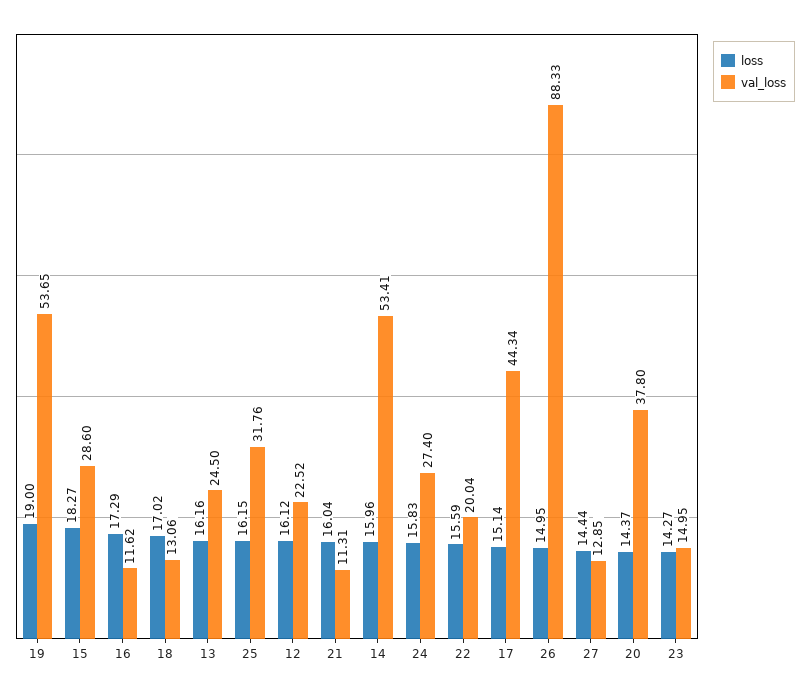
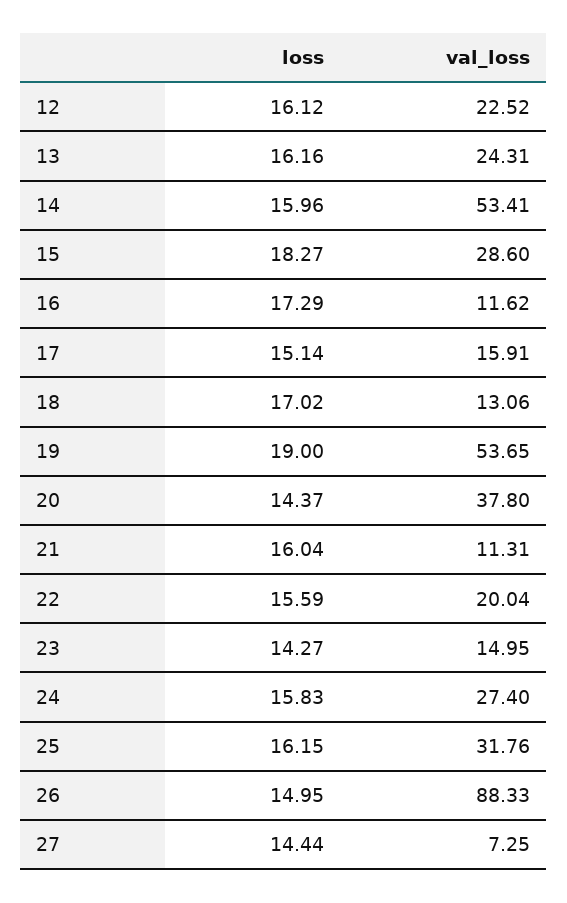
val_loss, 13: 24.5 -> 24.31
val_loss, 17: 44.34 -> 15.91
val_loss, 27: 12.85 -> 7.25

